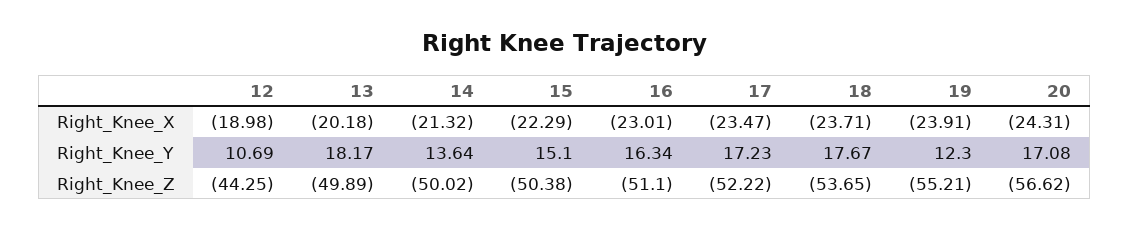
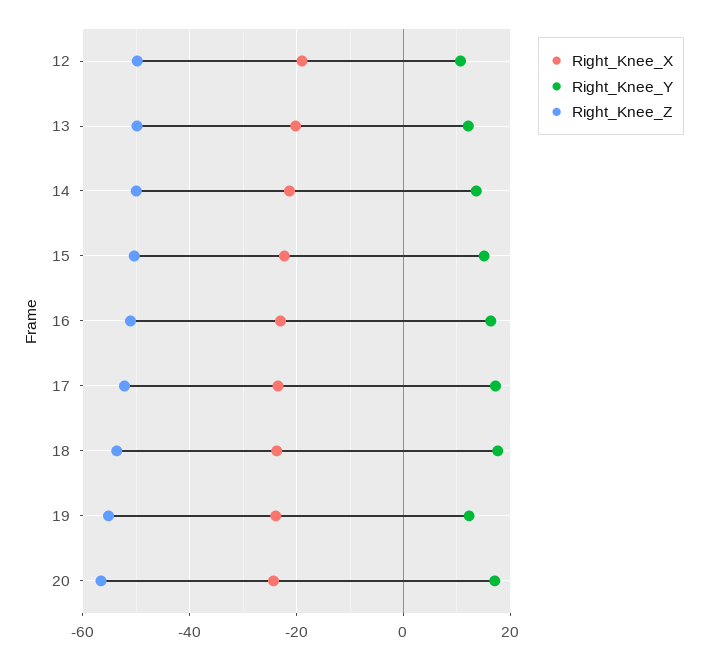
Right_Knee_Y, 13: 18.17 -> 12
Right_Knee_Z, 12: -44.25 -> -50

